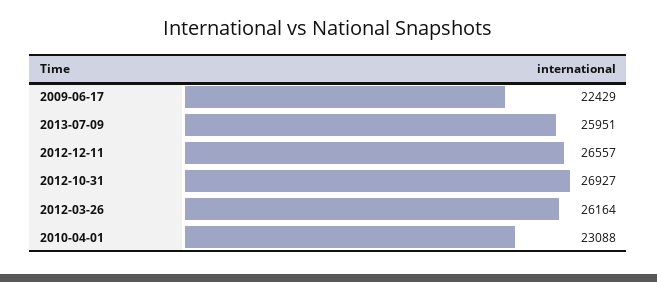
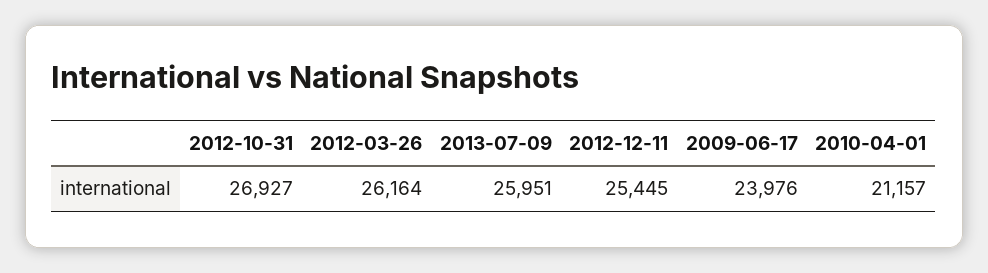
2009-06-17: 22429 -> 23976
2012-12-11: 26557 -> 25445
2010-04-01: 23088 -> 21157

